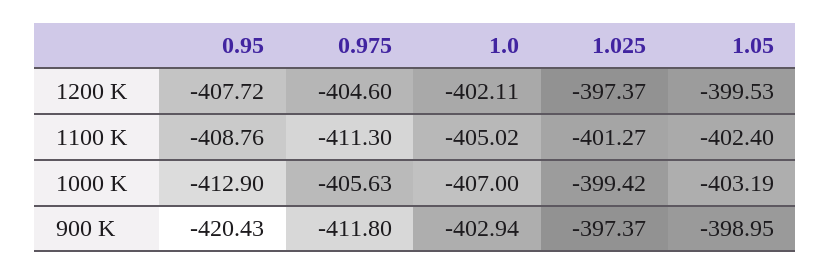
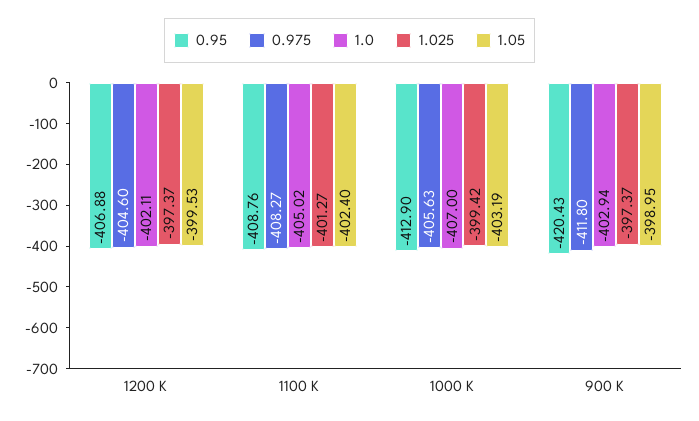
0.95, 1200 K: -407.72 -> -406.88
0.975, 1100 K: -411.3 -> -408.27

